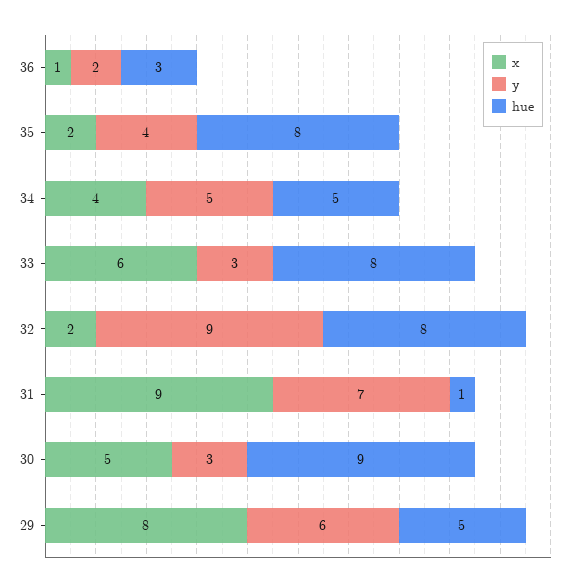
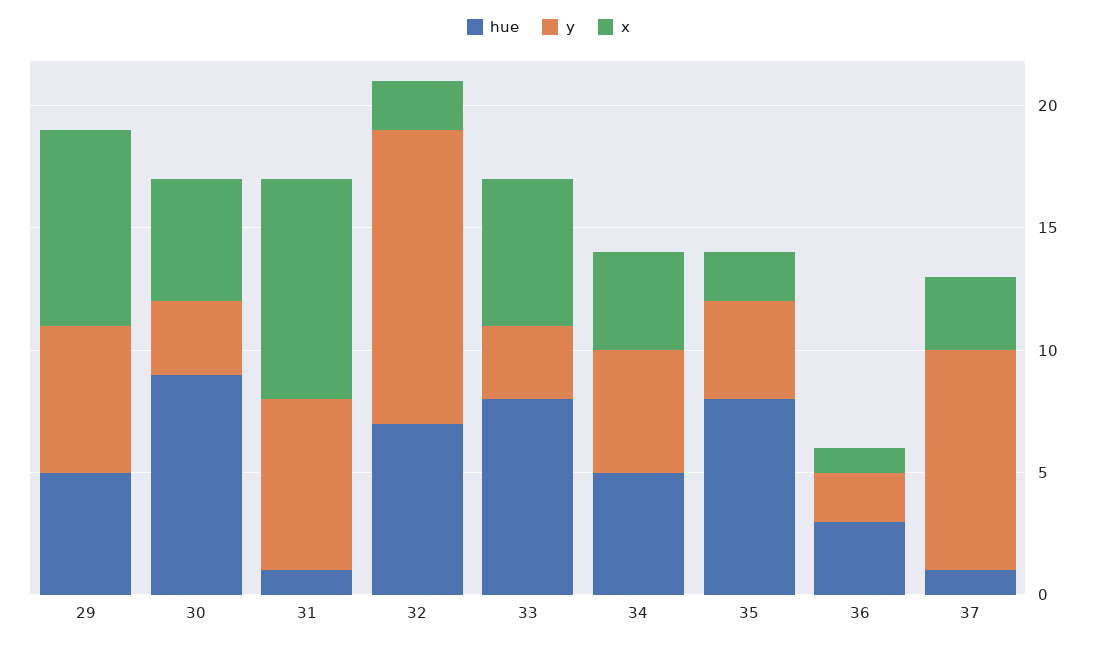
y, 32: 9 -> 12
hue, 32: 8 -> 7
hue, 37: none -> 1
y, 37: none -> 9
x, 37: none -> 3

